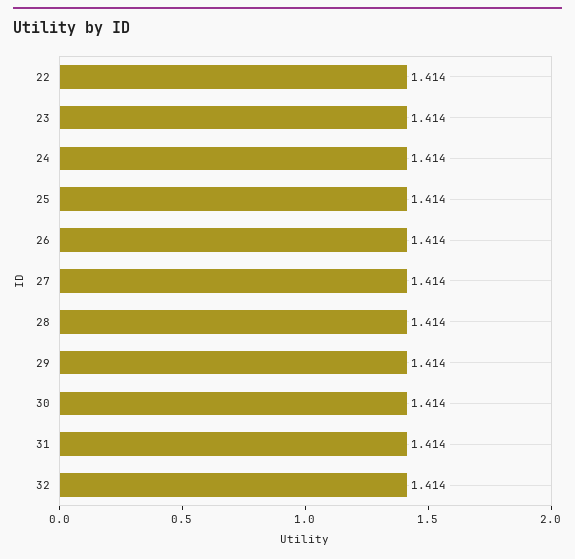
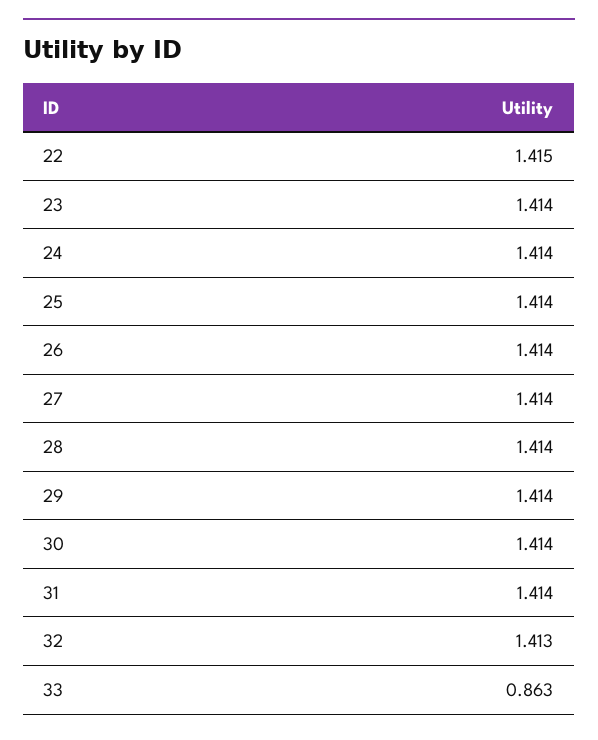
22: 1.414 -> 1.415
32: 1.414 -> 1.413
33: none -> 0.863

